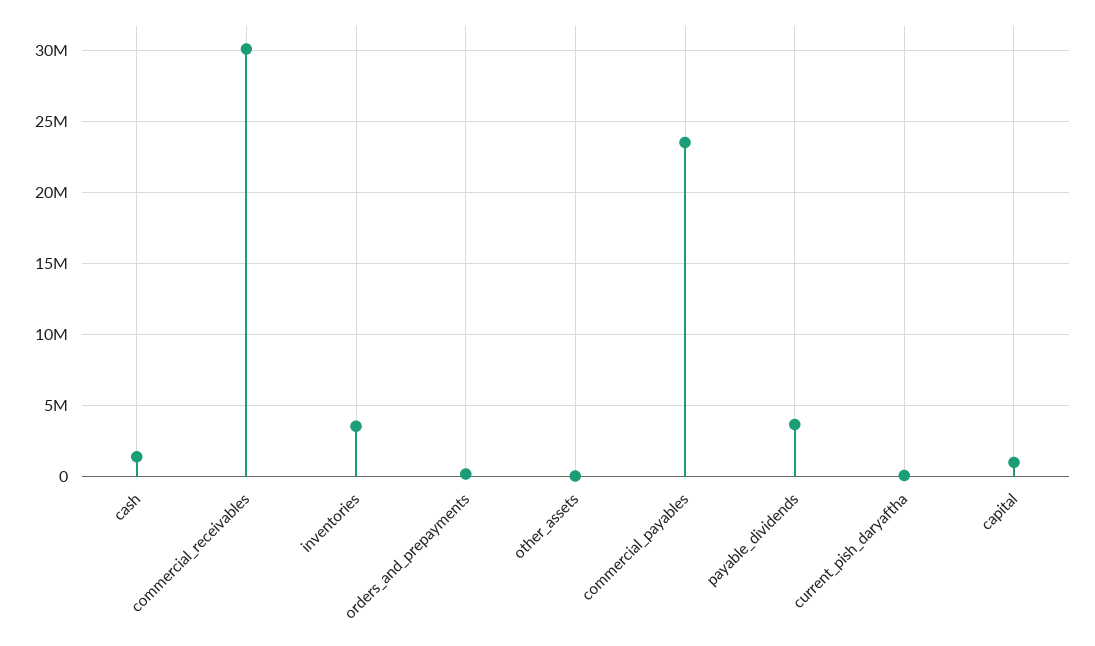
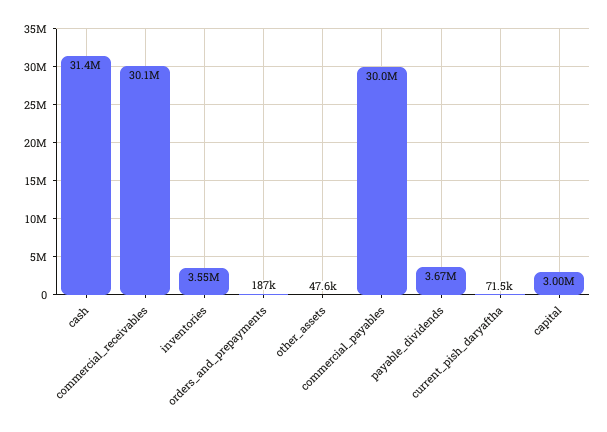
cash: 1500000 -> 31400000
commercial_payables: 23500000 -> 30000000
capital: 1000000 -> 3000000

